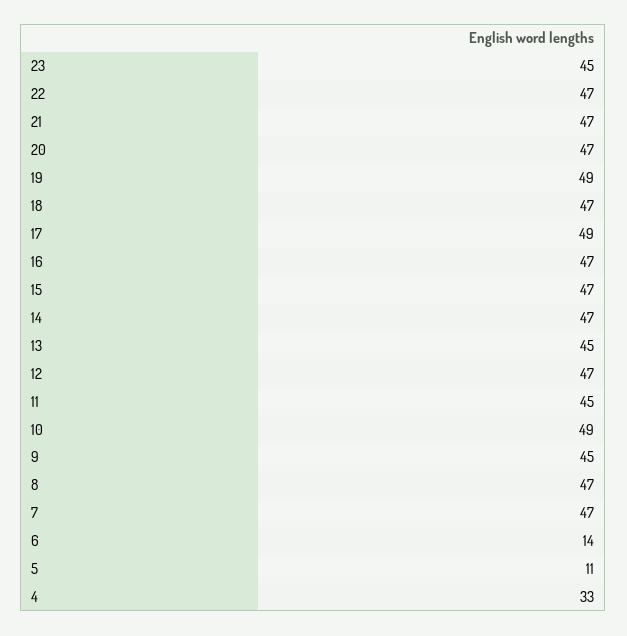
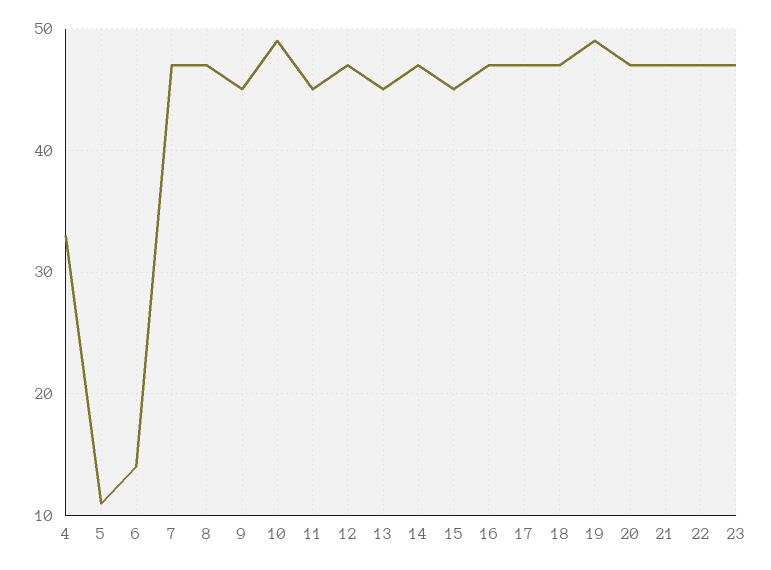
23: 45 -> 47
17: 49 -> 47
15: 47 -> 45

